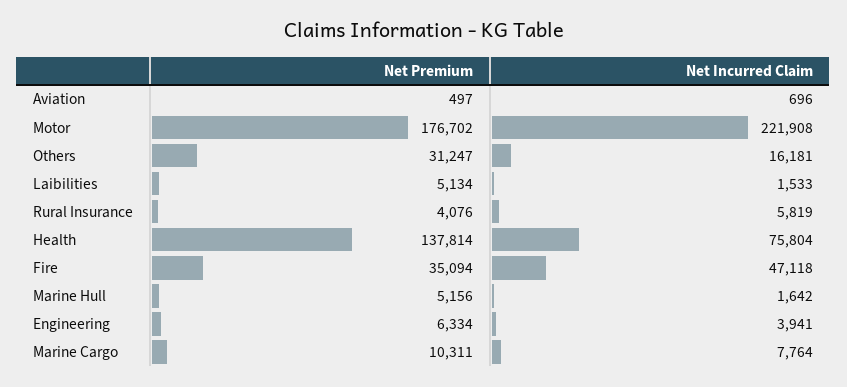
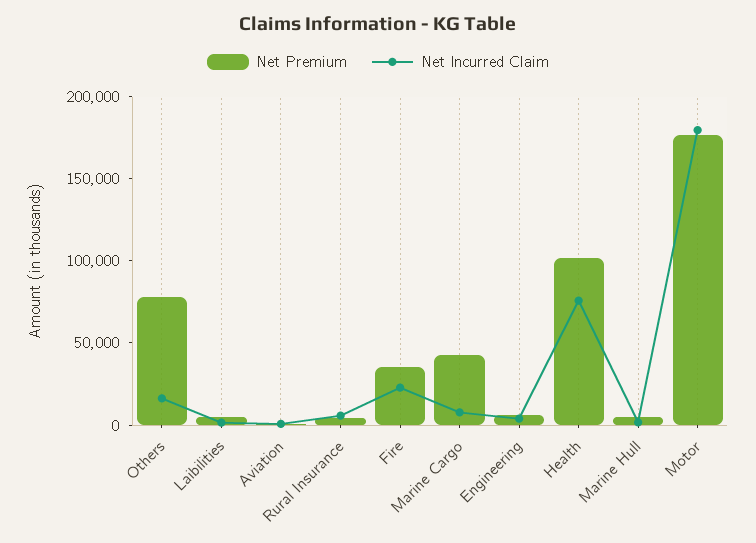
Net Incurred Claim, Motor: 221908 -> 180000
Net Premium, Others: 31247 -> 80000
Net Premium, Health: 137814 -> 100000
Net Incurred Claim, Fire: 47118 -> 20000
Net Premium, Marine Cargo: 10311 -> 40000

